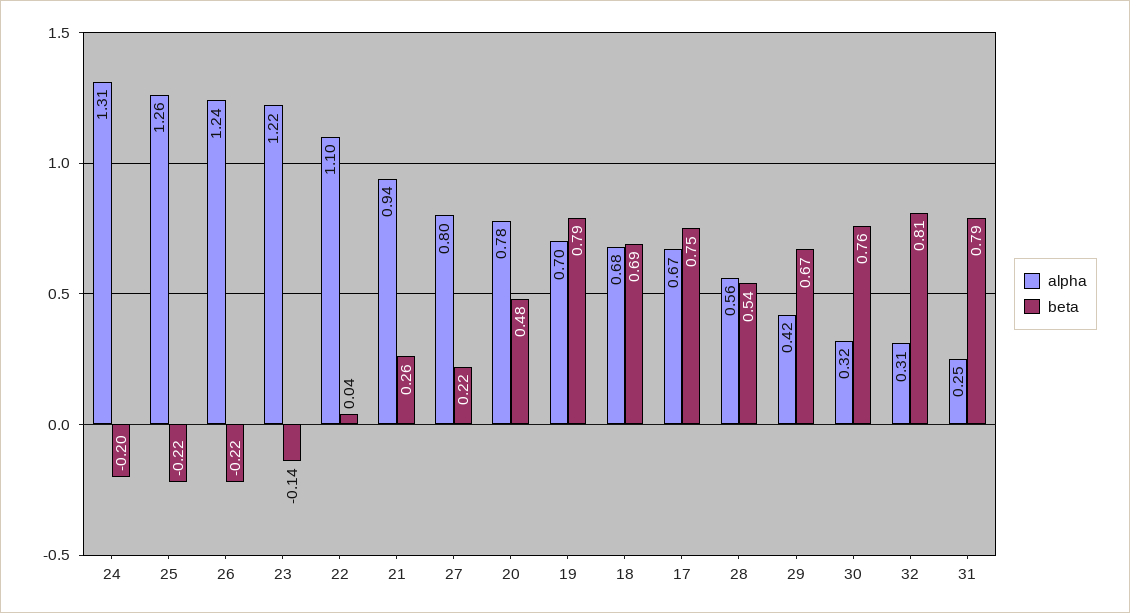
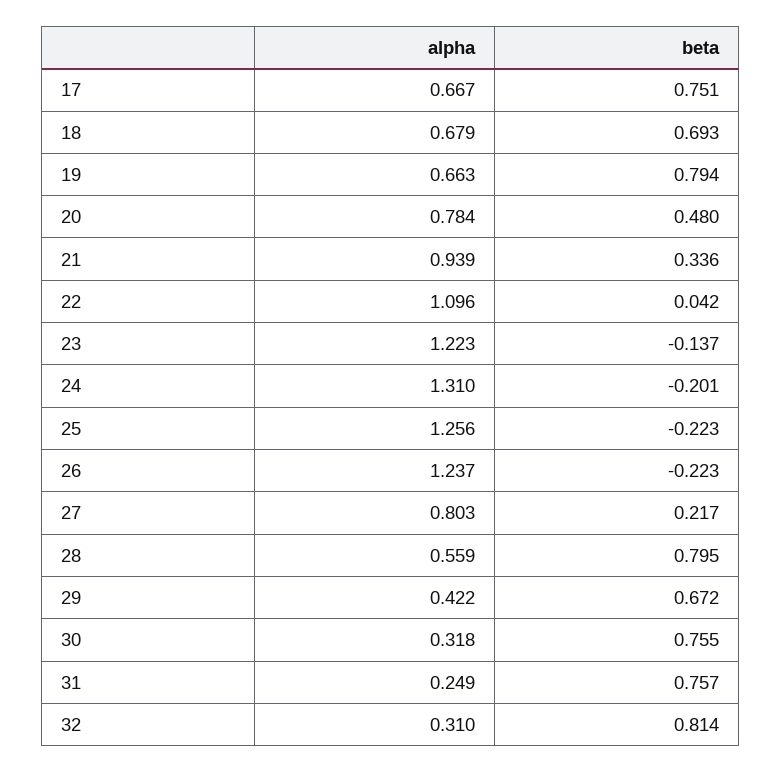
beta, 21: 0.26 -> 0.336
alpha, 19: 0.7 -> 0.663
beta, 28: 0.54 -> 0.795
beta, 31: 0.79 -> 0.757

